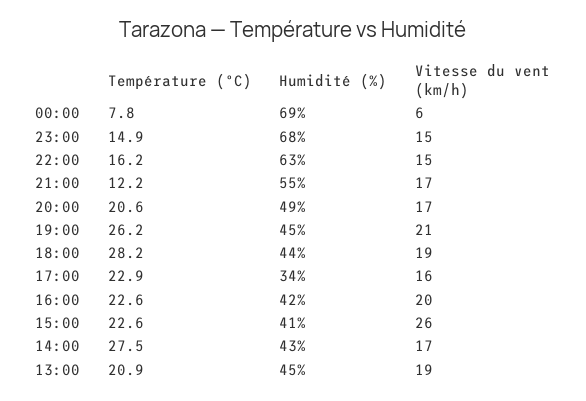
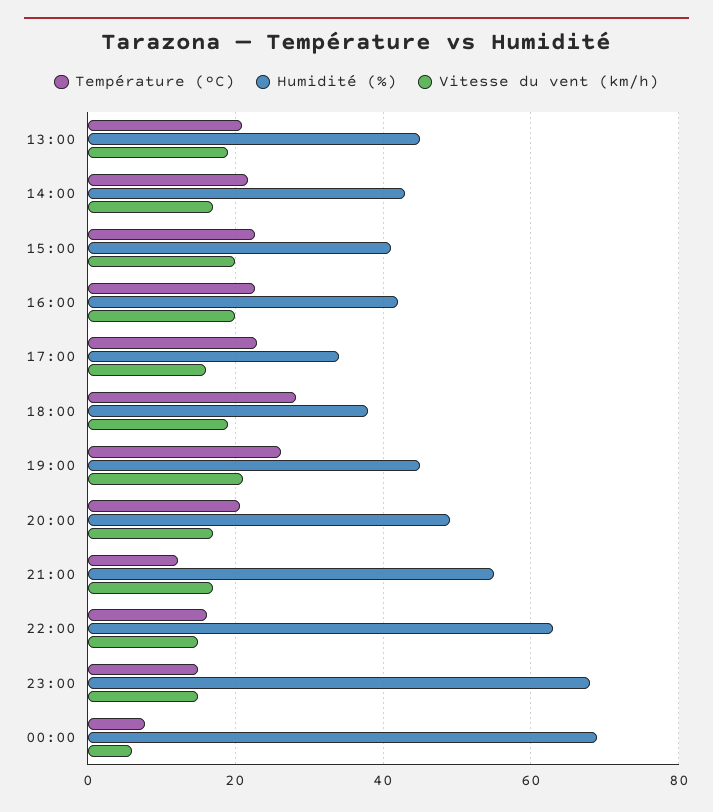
Humidité (%), 18:00: 44 -> 38
Vitesse du vent (km/h), 15:00: 26 -> 20
Température (ºC), 14:00: 27.5 -> 22

